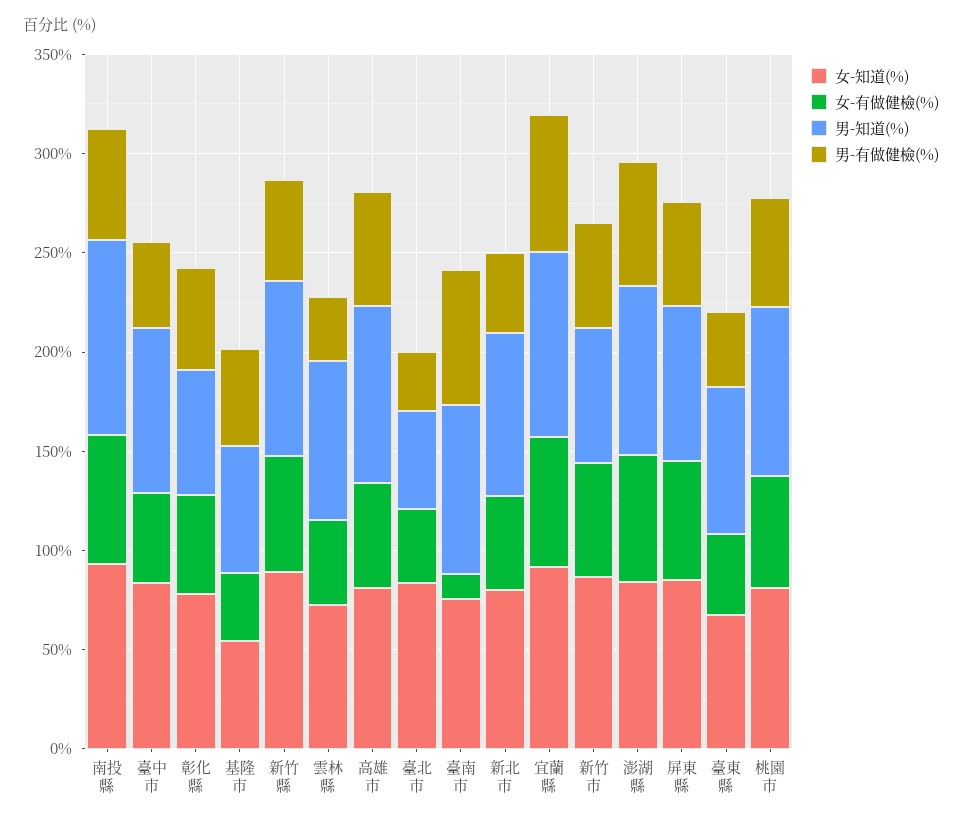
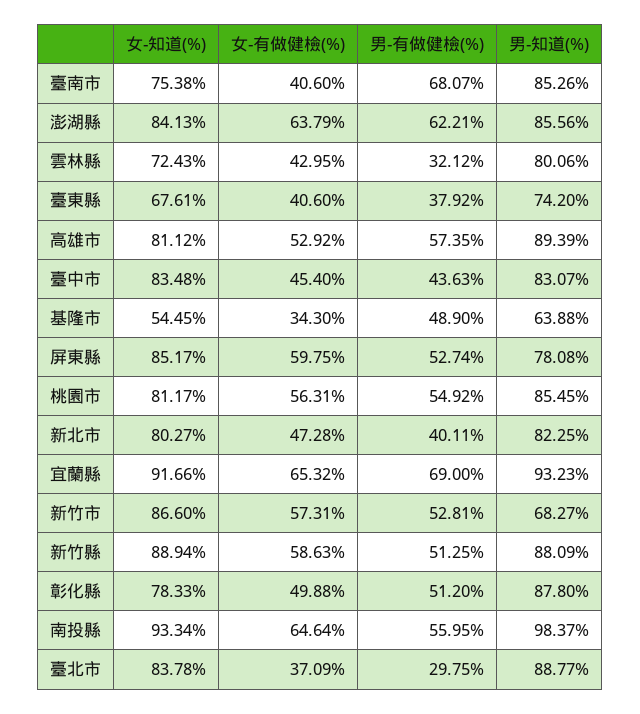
男-知道(%), 彰化縣: 60 -> 87.8
男-知道(%), 臺北市: 50 -> 88.77
女-有做健檢(%), 臺南市: 10 -> 40.6

